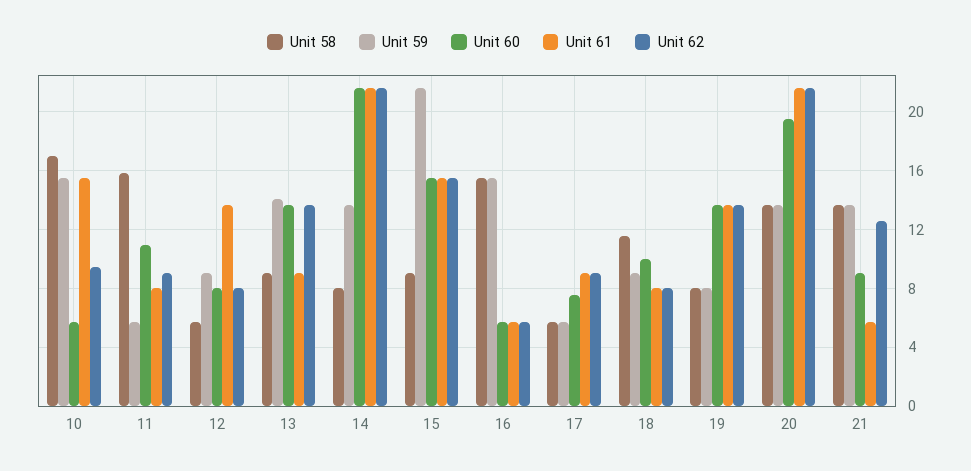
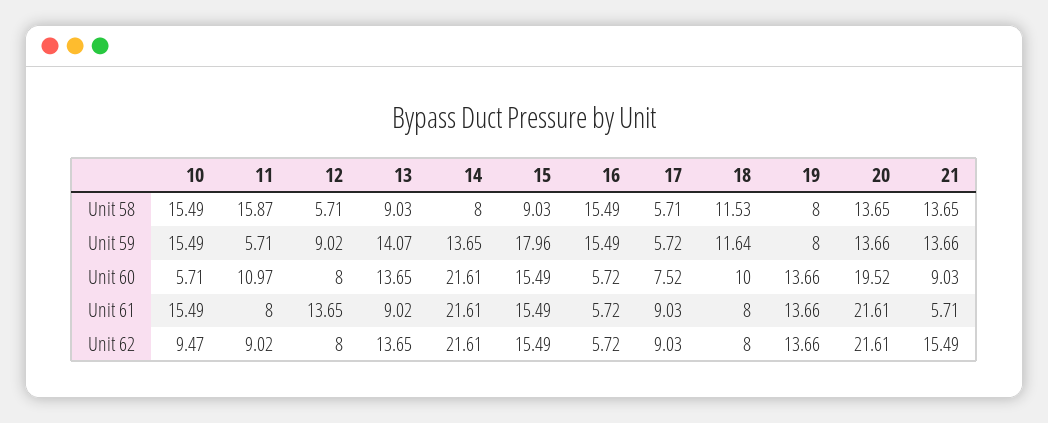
Unit 58, 10: 17 -> 15.49
Unit 59, 15: 21.5 -> 17.96
Unit 59, 18: 9 -> 11.64
Unit 62, 21: 12.5 -> 15.49

